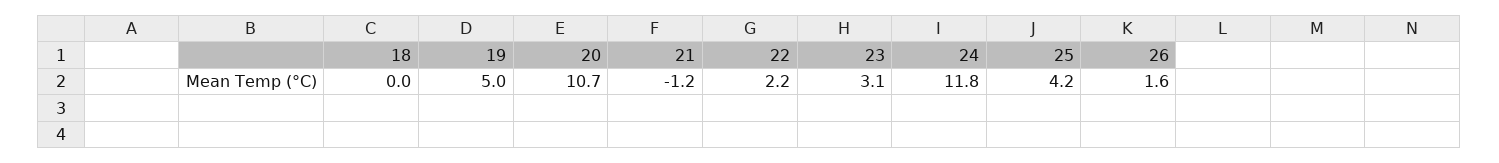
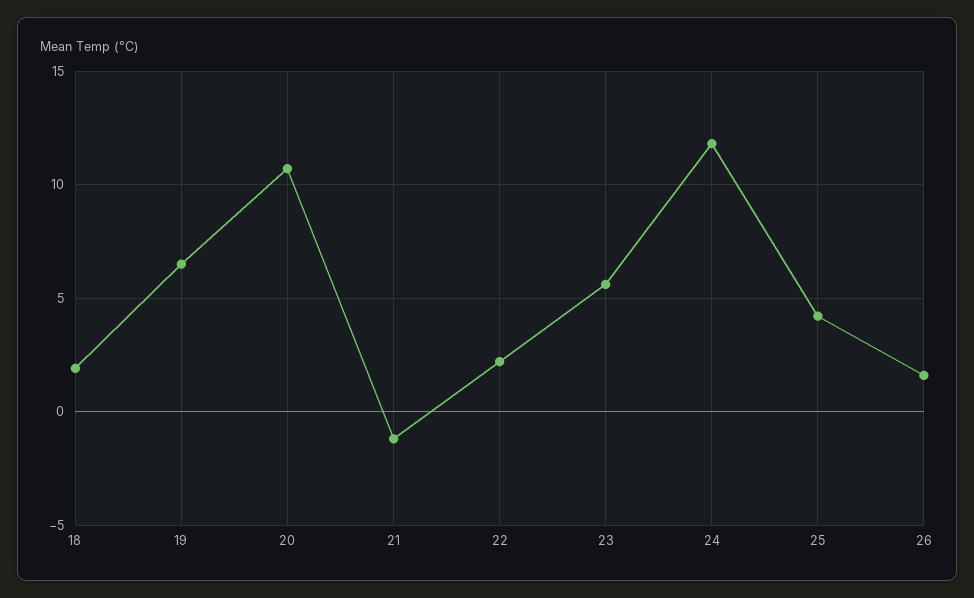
18: 0 -> 2
19: 5 -> 6.5
23: 3.1 -> 5.5

